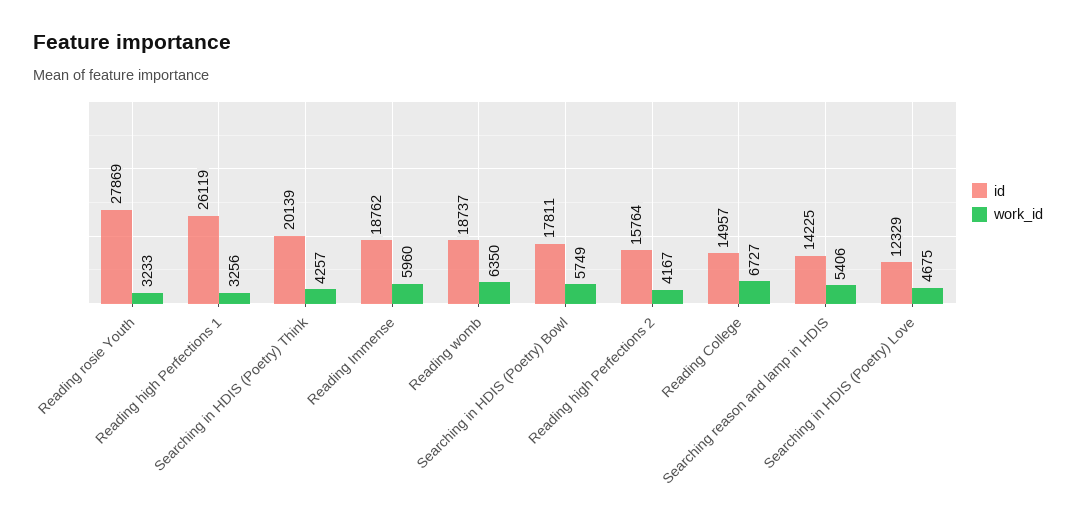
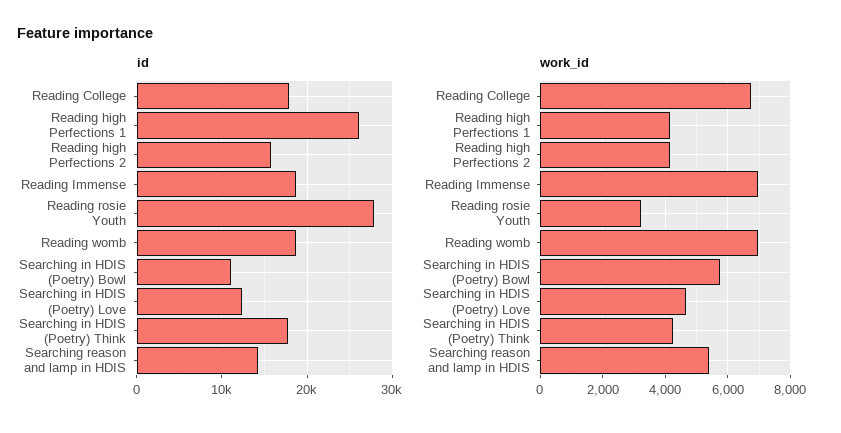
work_id, Reading high Perfections 1: 3256 -> 4200
id, Searching in HDIS (Poetry) Think: 20139 -> 18000
work_id, Reading Immense: 5960 -> 7000
work_id, Reading womb: 6350 -> 7000
id, Searching in HDIS (Poetry) Bowl: 17811 -> 11000
id, Reading College: 14957 -> 18000

